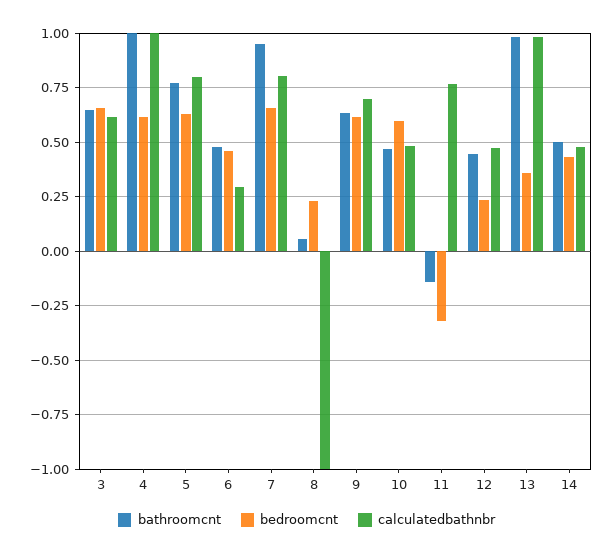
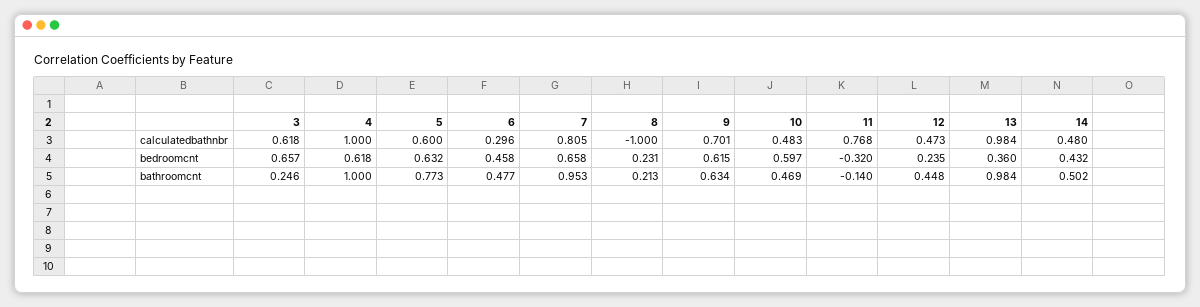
bathroomcnt, 3: 0.65 -> 0.246
calculatedbathnbr, 5: 0.8 -> 0.6
bathroomcnt, 8: 0.05 -> 0.213

